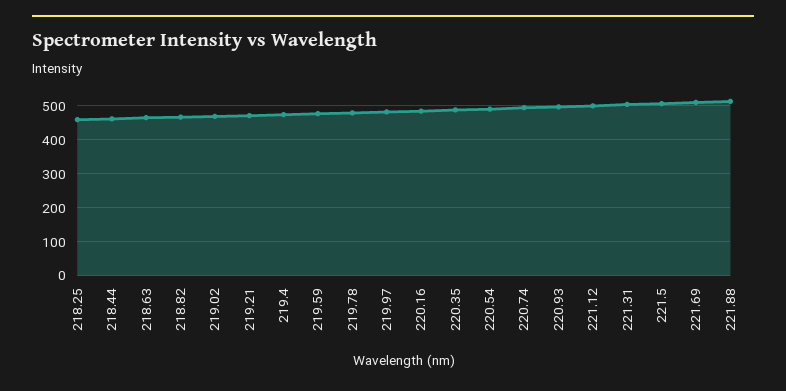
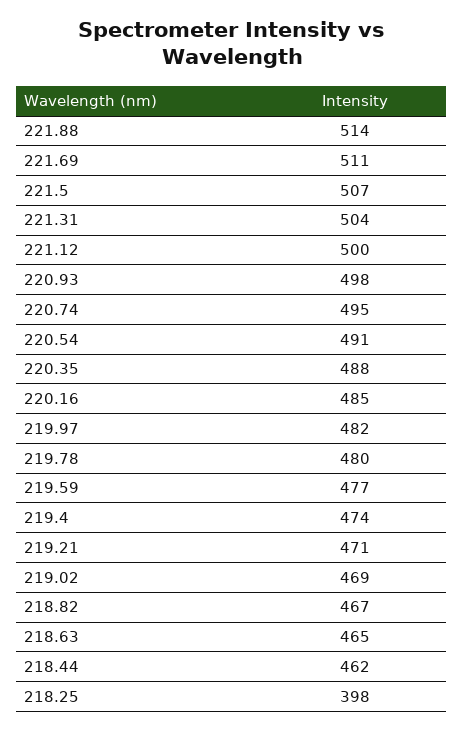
218.25: 460 -> 398

